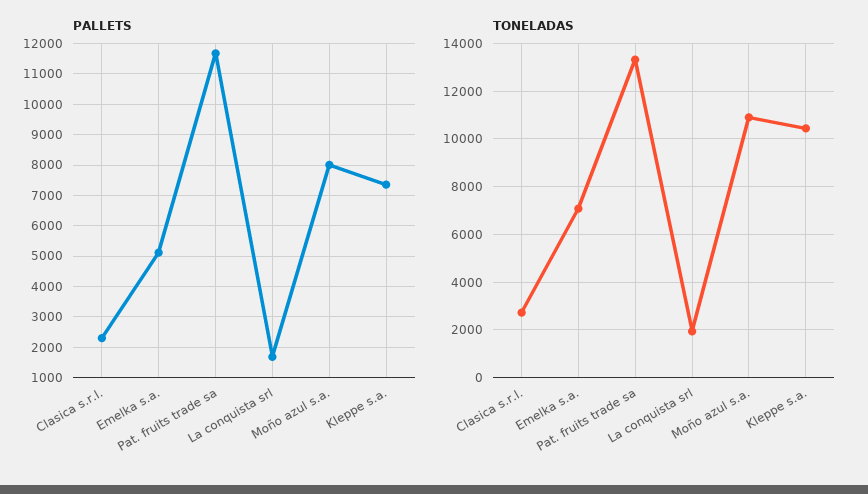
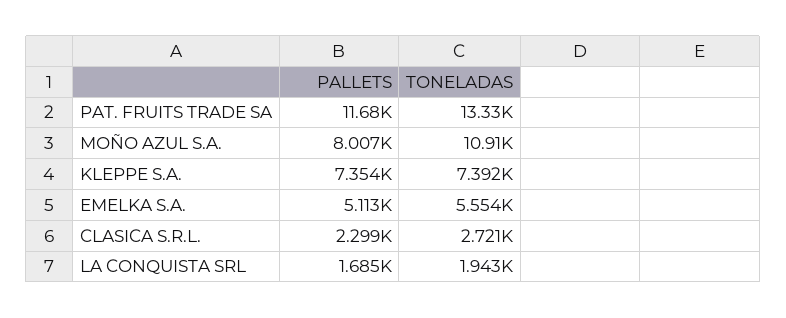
TONELADAS, Emelka s.a.: 7000 -> 5554
TONELADAS, Kleppe s.a.: 10500 -> 7392

